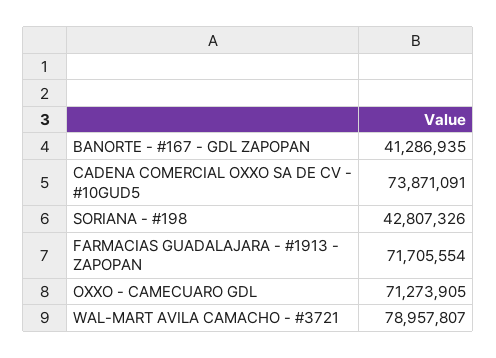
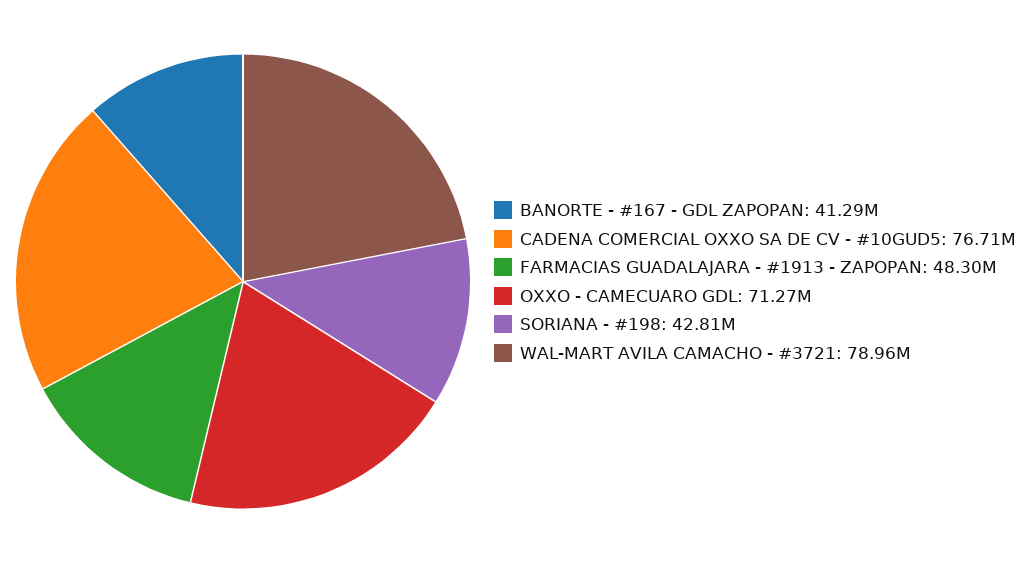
CADENA COMERCIAL OXXO SA DE CV - #10GUD5: 73871091 -> 76710000
FARMACIAS GUADALAJARA - #1913 - ZAPOPAN: 71705554 -> 48300000

